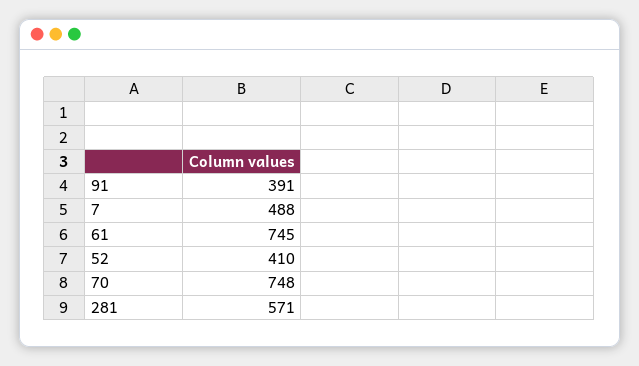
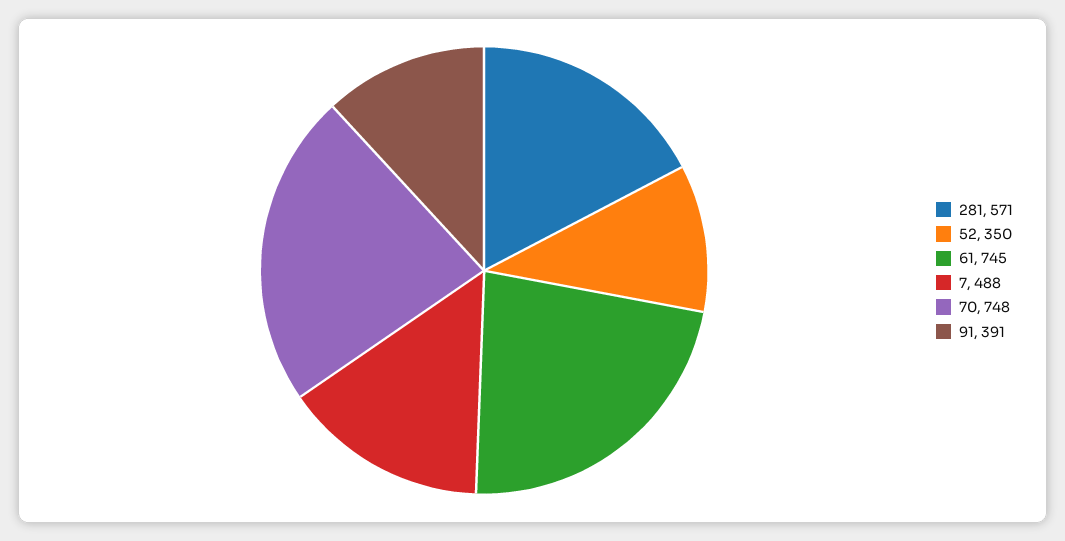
52: 410 -> 350

